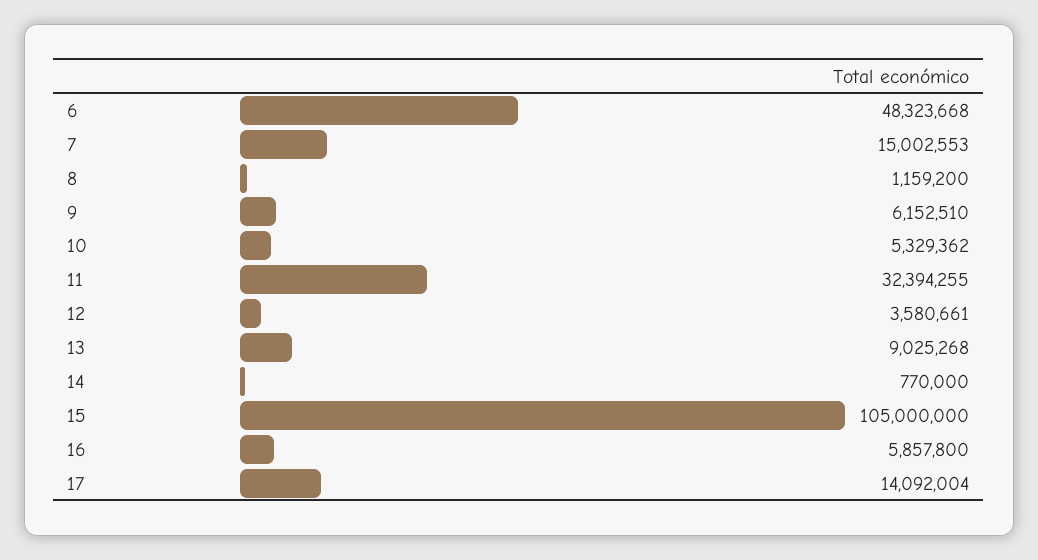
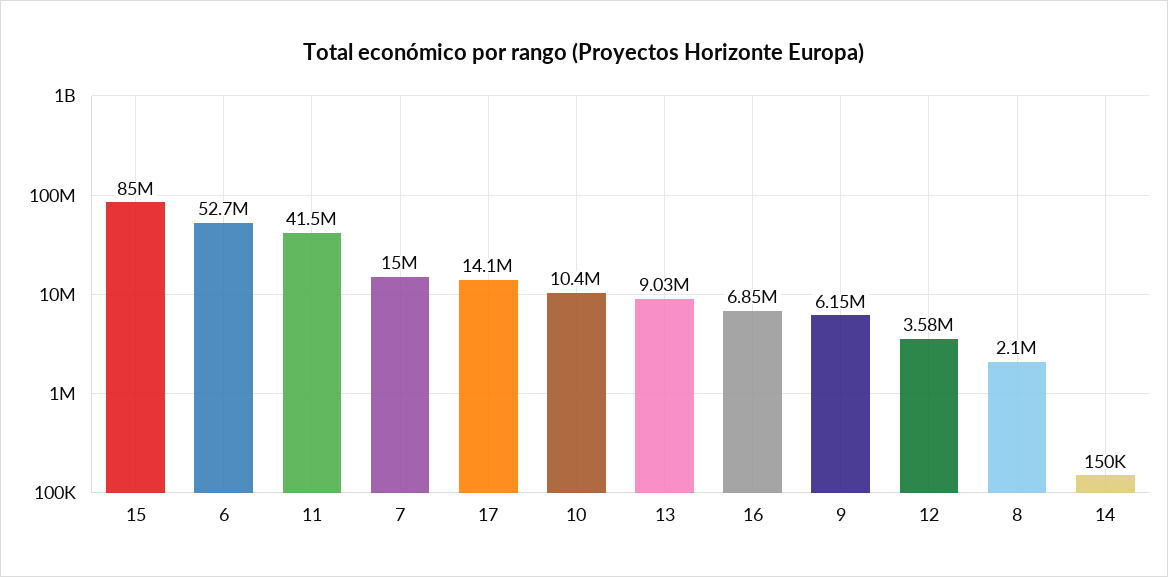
6: 48323668 -> 52700000
8: 1159200 -> 2100000
10: 5329362 -> 10400000
11: 32394255 -> 41500000
14: 770000 -> 150000
15: 105000000 -> 85000000
16: 5857800 -> 6850000

